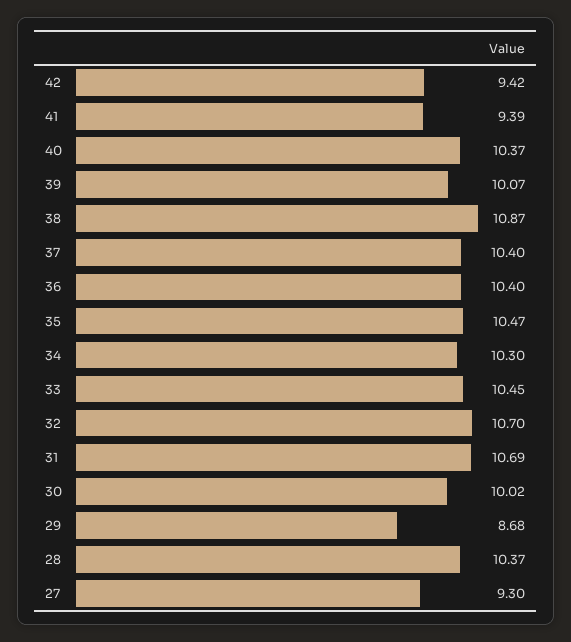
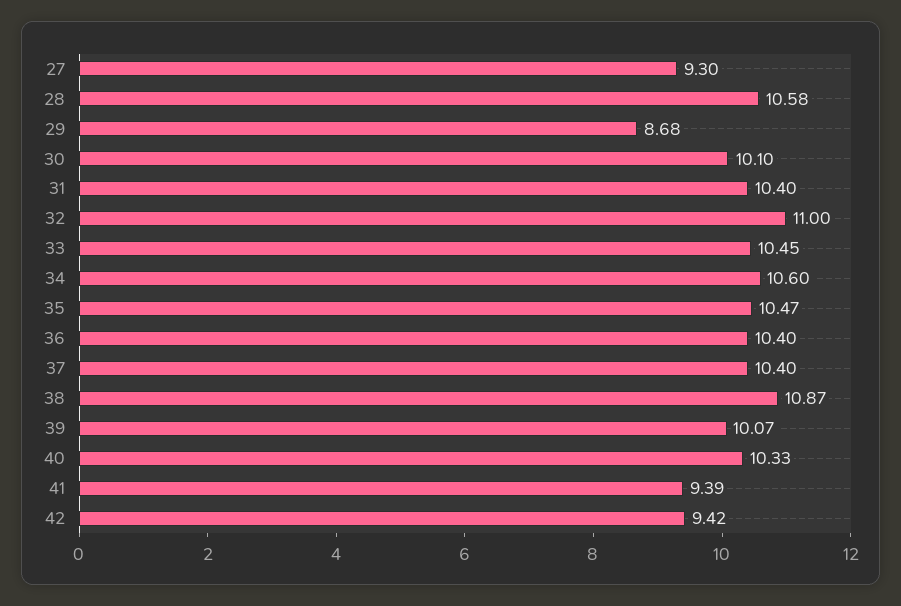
40: 10.37 -> 10.33
34: 10.3 -> 10.6
32: 10.7 -> 11
31: 10.69 -> 10.4
30: 10.02 -> 10.1
28: 10.37 -> 10.58

